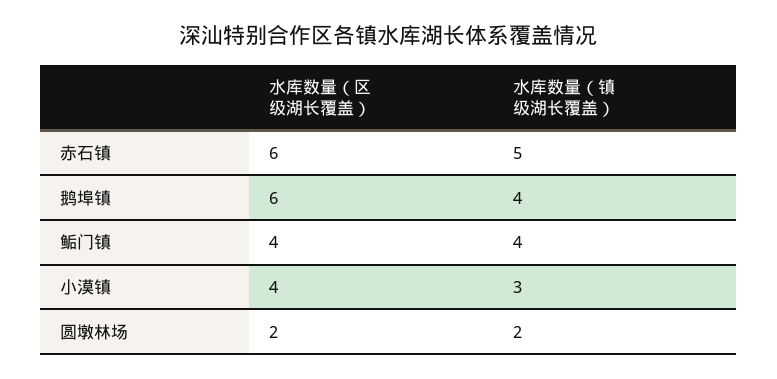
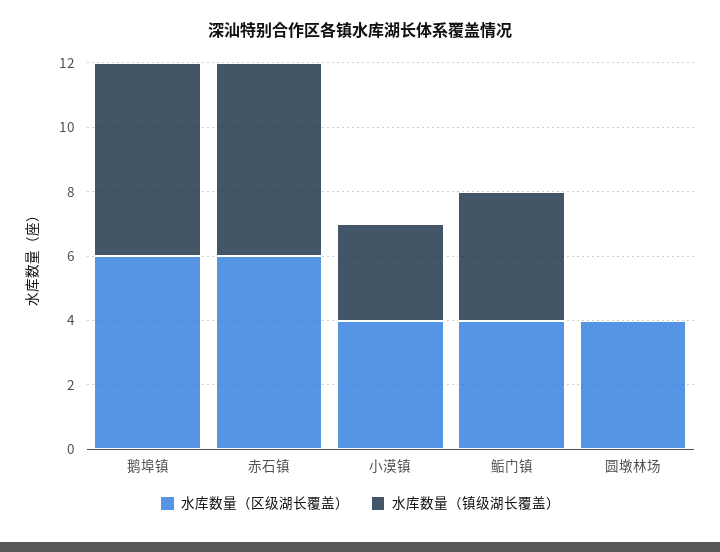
水库数量（镇级湖长覆盖）, 赤石镇: 5 -> 6
水库数量（镇级湖长覆盖）, 鹅埠镇: 4 -> 6
水库数量（区级湖长覆盖）, 圆墩林场: 2 -> 4
水库数量（镇级湖长覆盖）, 圆墩林场: 2 -> 0

